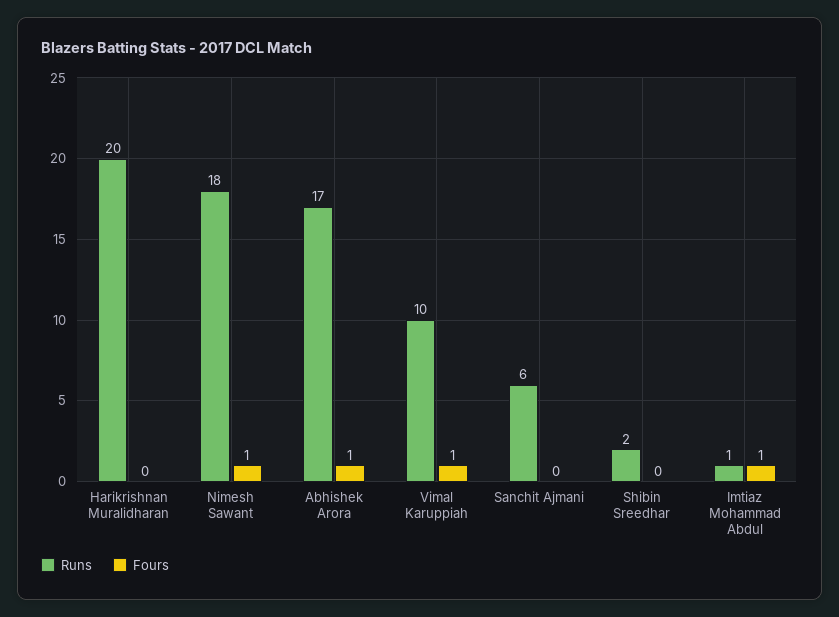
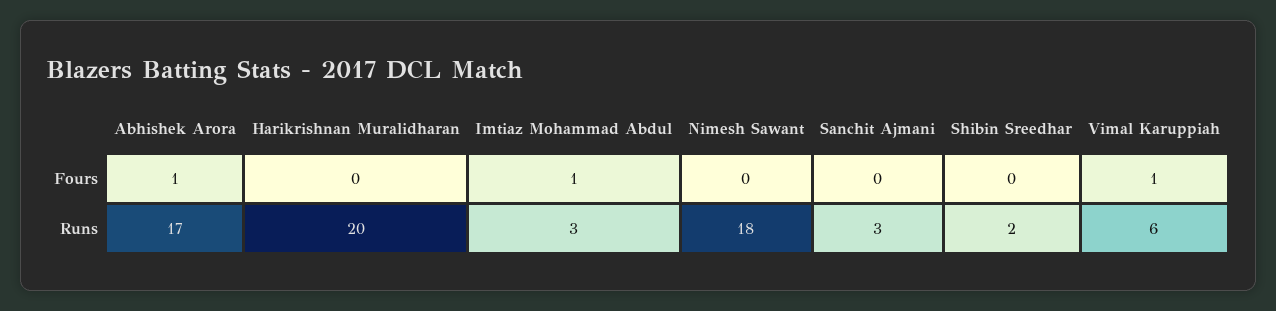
Fours, Nimesh Sawant: 1 -> 0
Runs, Vimal Karuppiah: 10 -> 6
Runs, Sanchit Ajmani: 6 -> 3
Runs, Imtiaz Mohammad Abdul: 1 -> 3

